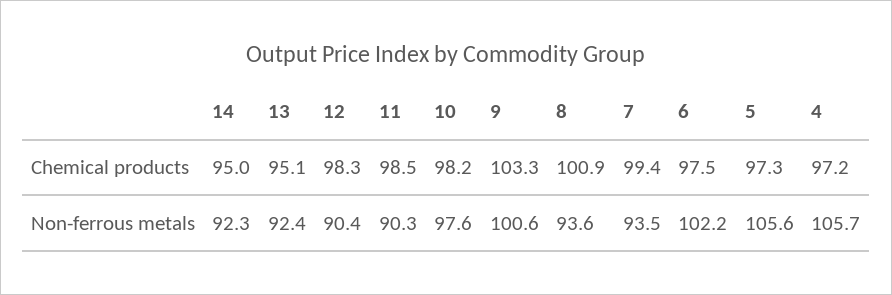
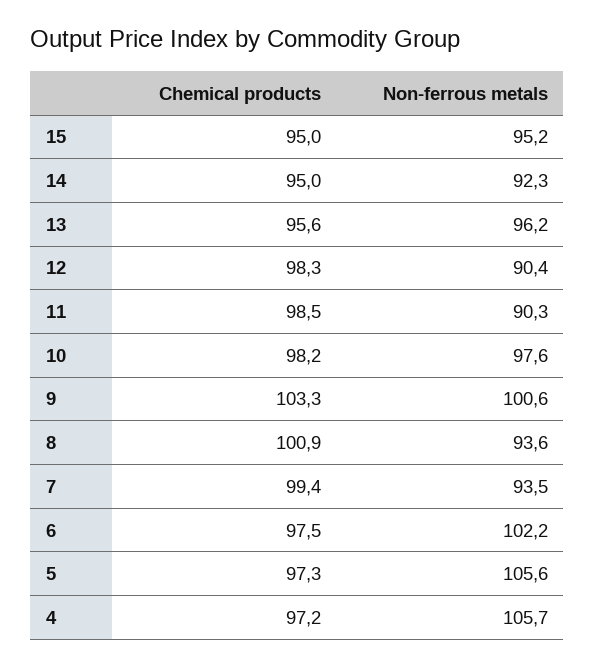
13, Chemical products: 95.1 -> 95.6
13, Non-ferrous metals: 92.4 -> 96.2
15, Chemical products: none -> 95
15, Non-ferrous metals: none -> 95.2

